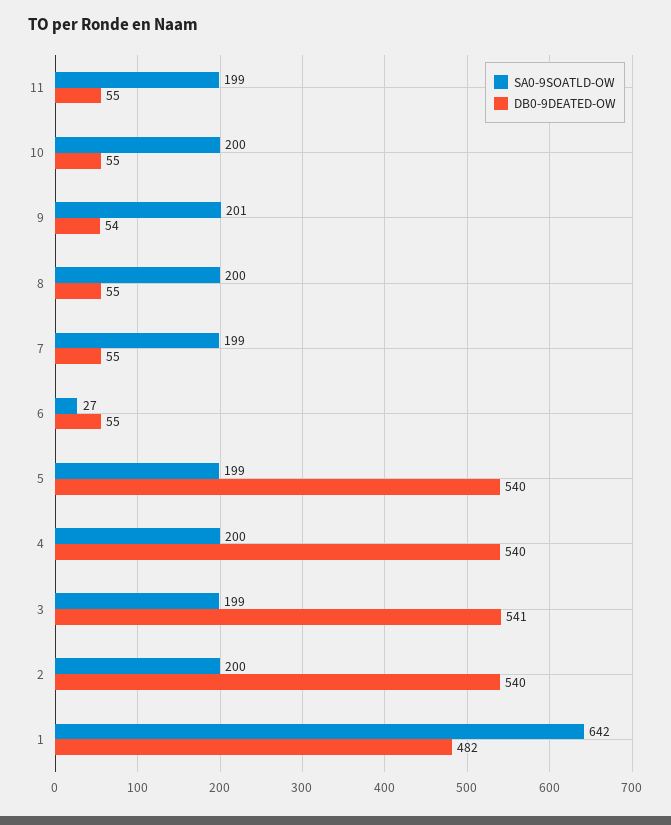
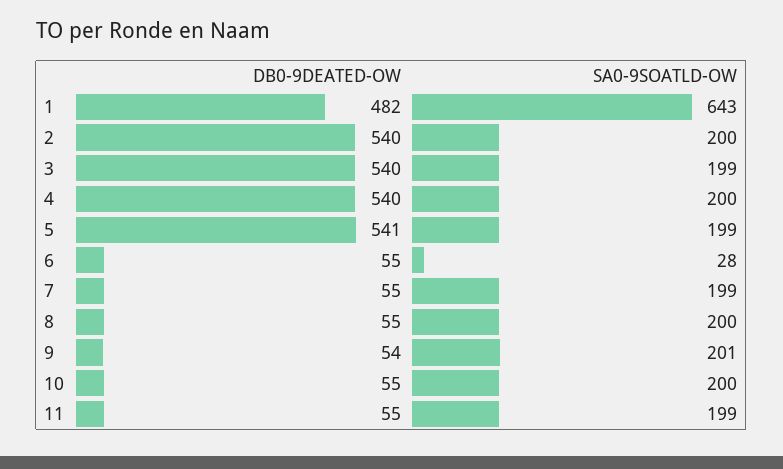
SA0-9SOATLD-OW, 6: 27 -> 28
DB0-9DEATED-OW, 5: 540 -> 541
DB0-9DEATED-OW, 3: 541 -> 540
SA0-9SOATLD-OW, 1: 642 -> 643

